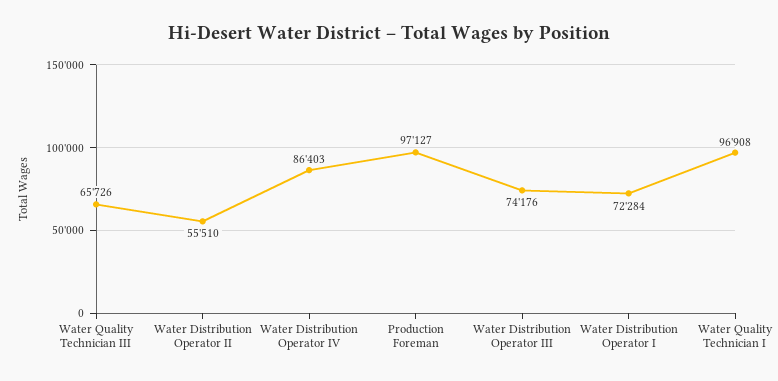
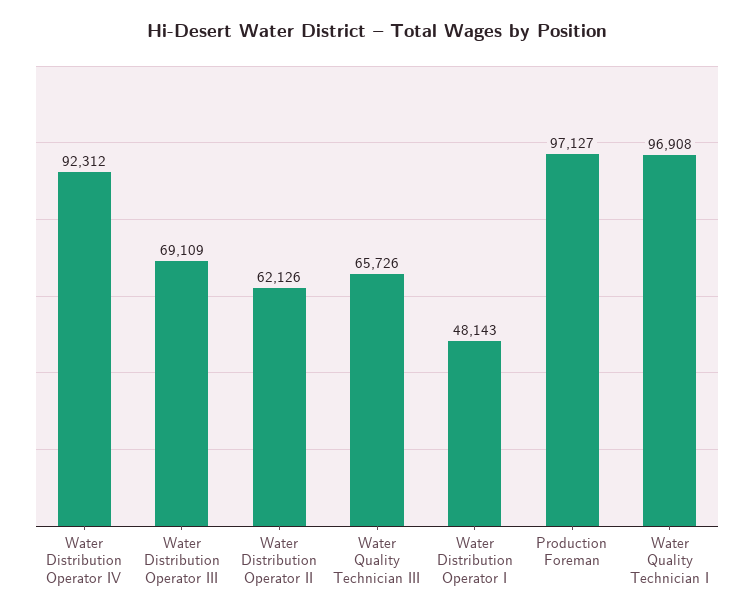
Water Distribution Operator II: 55510 -> 62126
Water Distribution Operator IV: 86403 -> 92312
Water Distribution Operator III: 74176 -> 69109
Water Distribution Operator I: 72284 -> 48143

